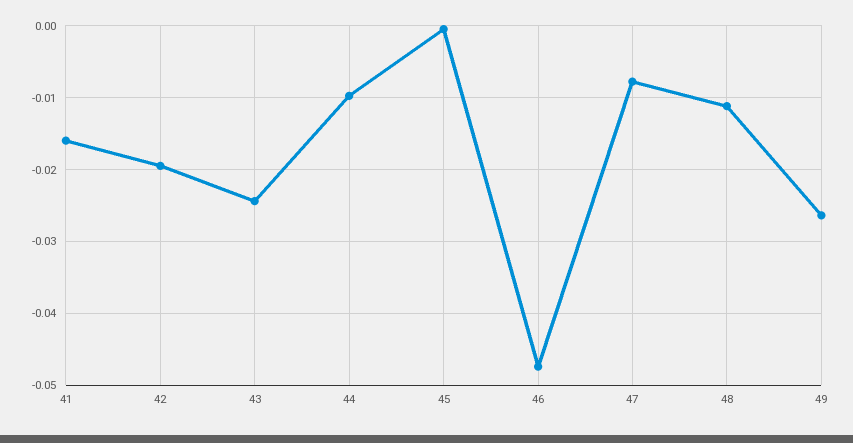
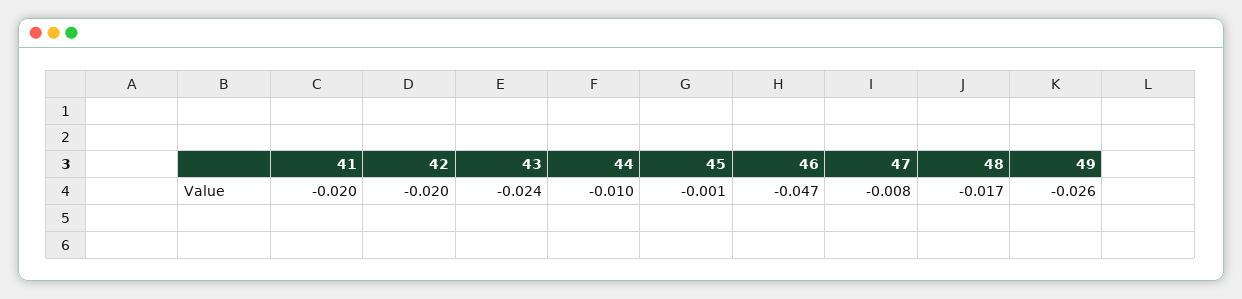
41: -0.016 -> -0.02
48: -0.011 -> -0.017

